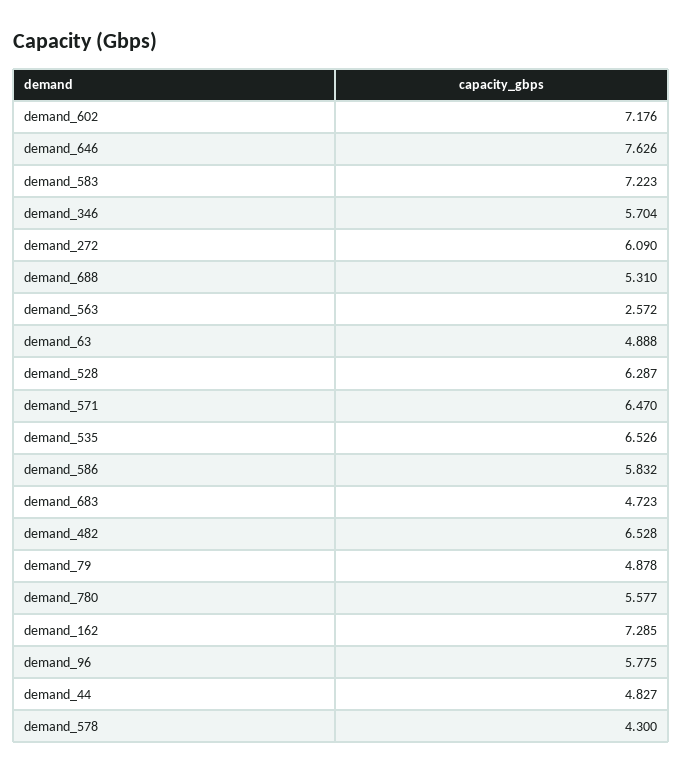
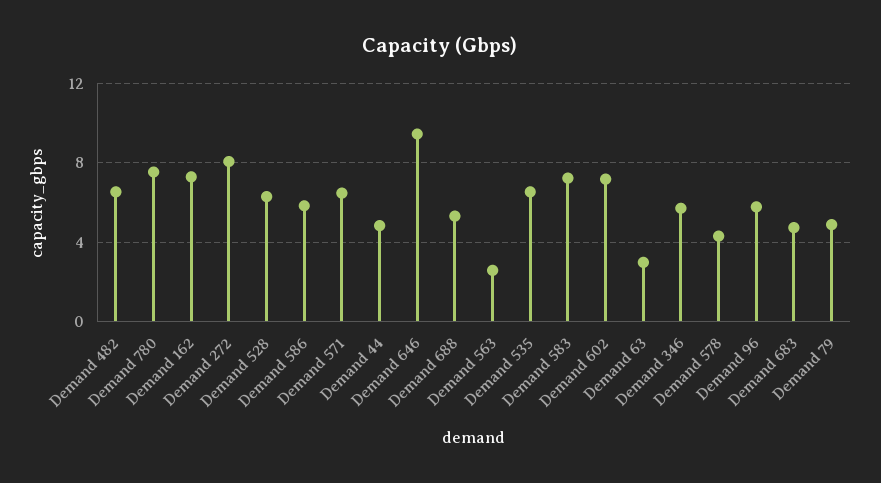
demand_646: 7.626 -> 9.5
demand_272: 6.09 -> 8
demand_63: 4.888 -> 3
demand_780: 5.577 -> 7.5

